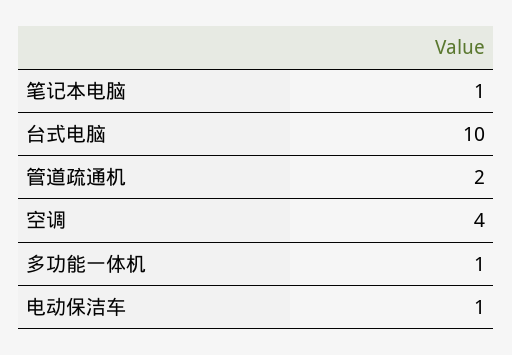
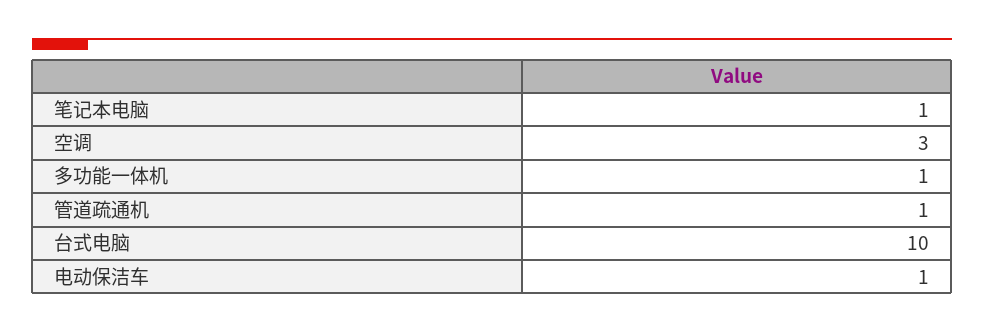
管道疏通机: 2 -> 1
空调: 4 -> 3

